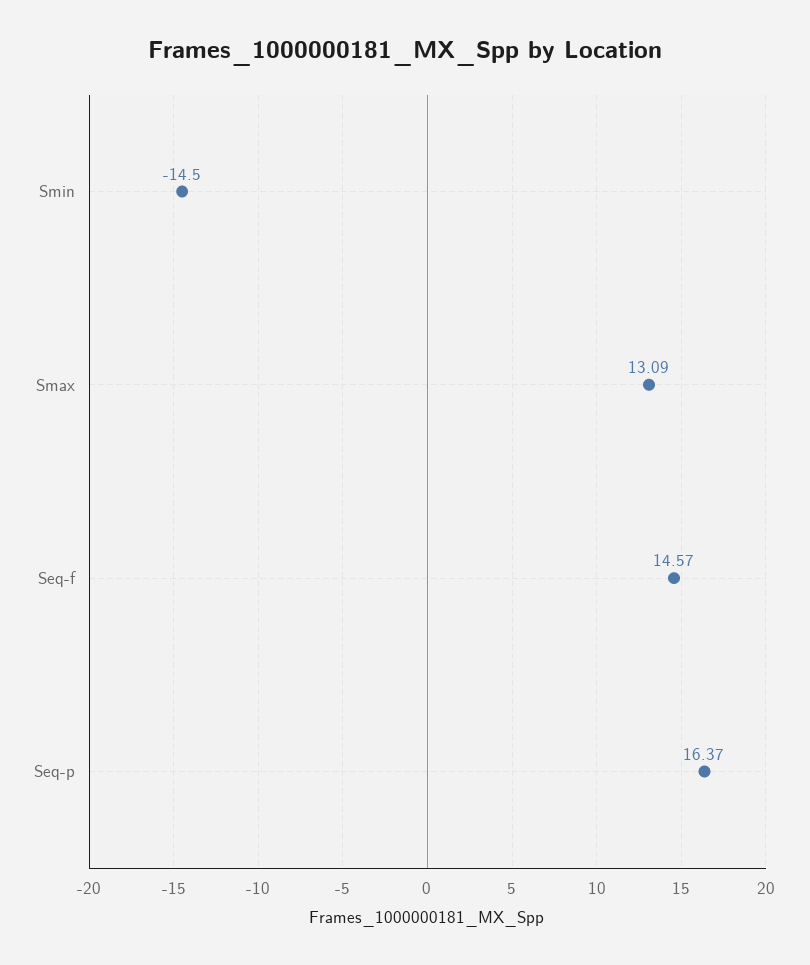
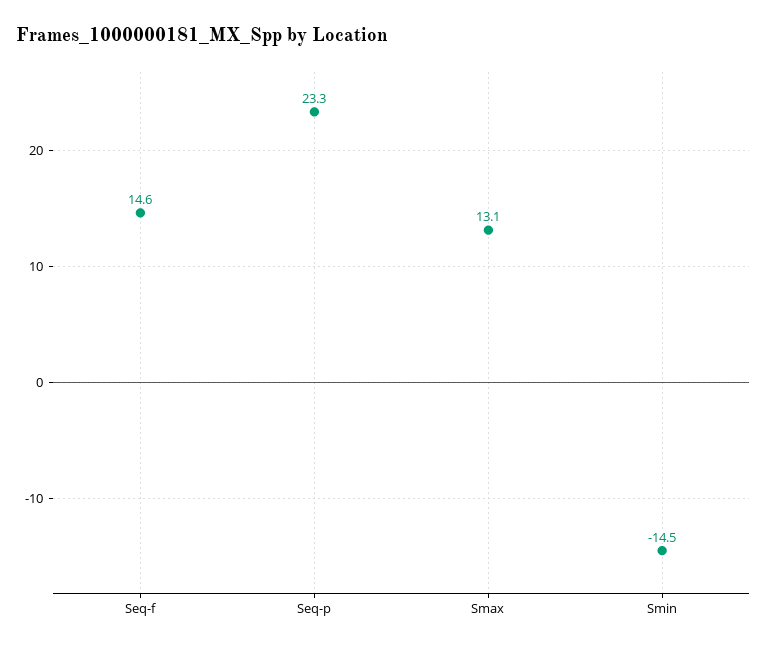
Seq-p: 16.37 -> 23.3

